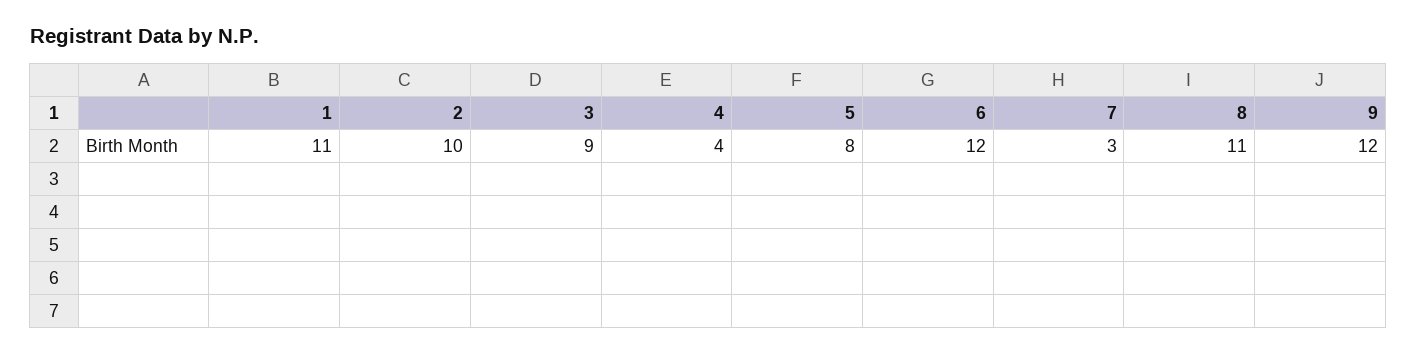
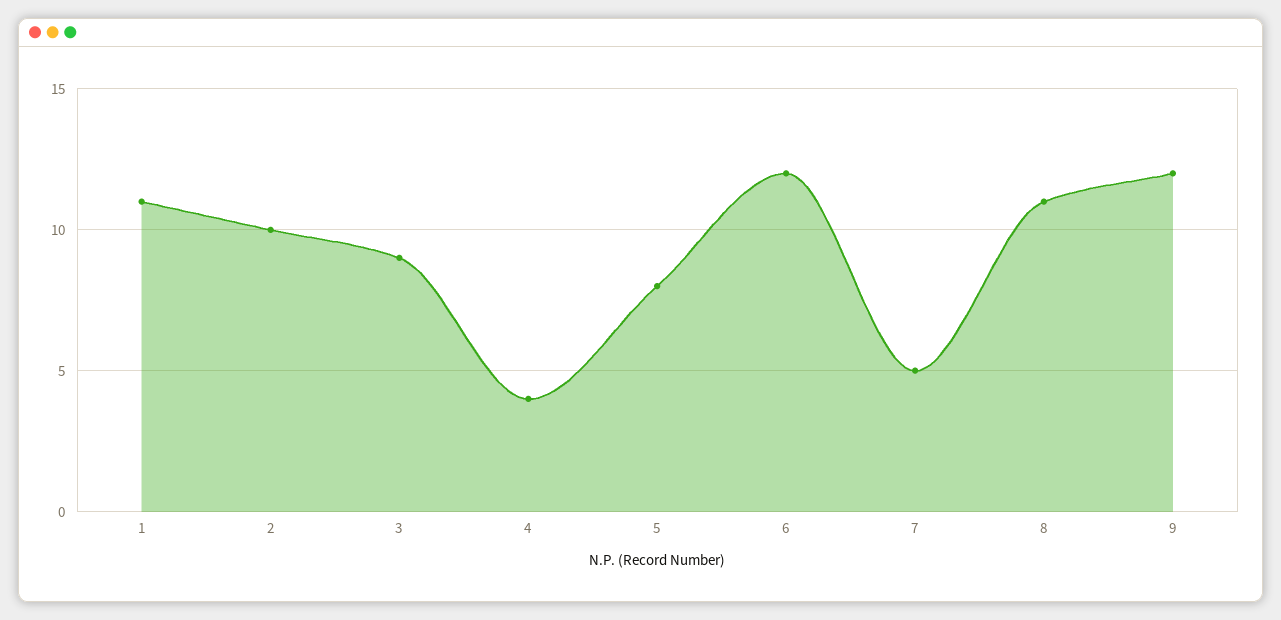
7: 3 -> 5

